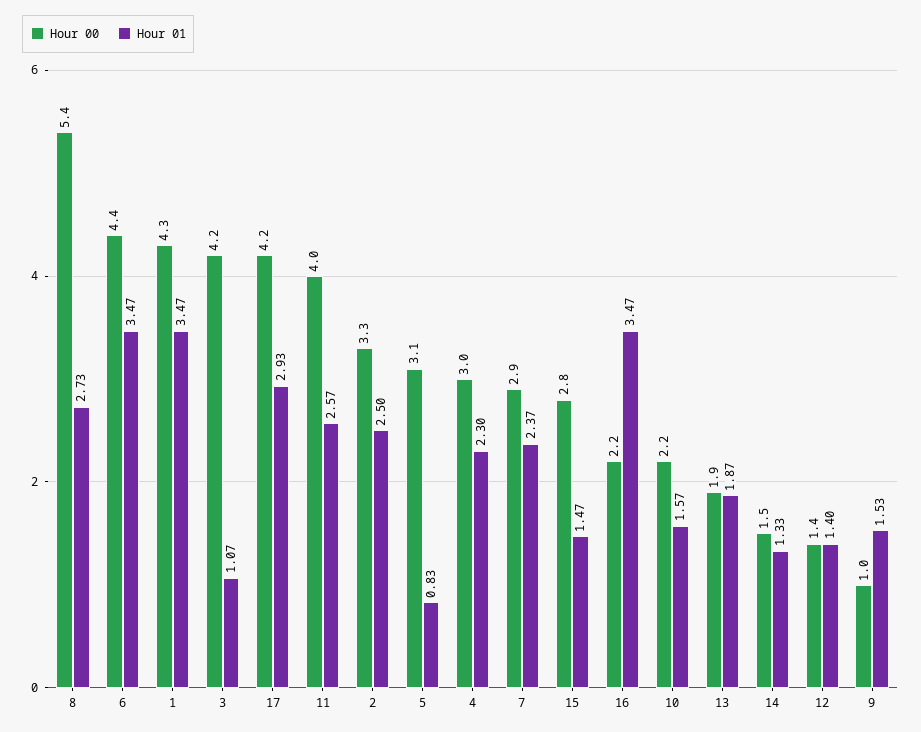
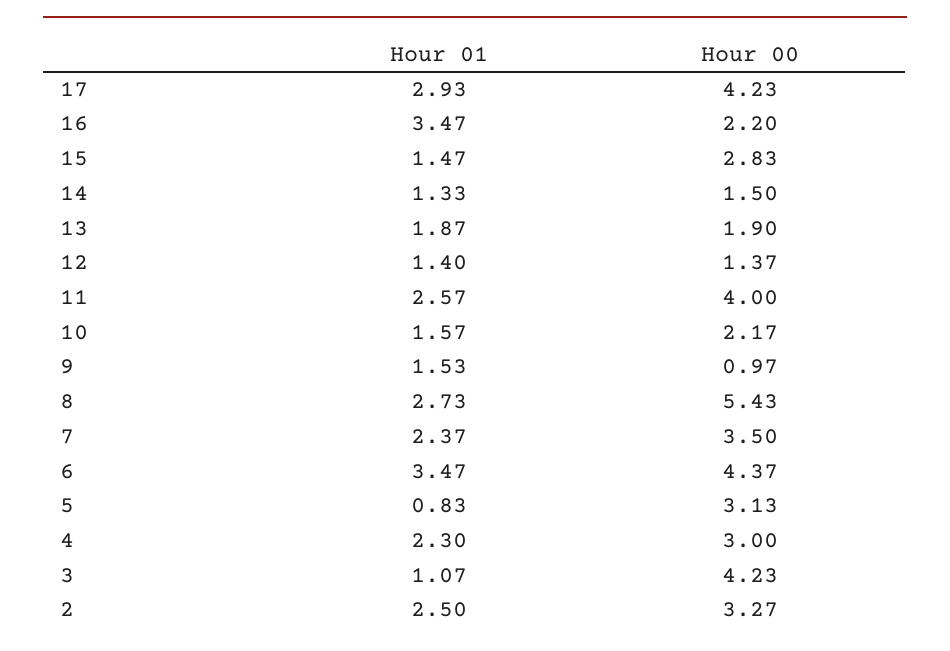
Hour 00, 1: 4.3 -> none
Hour 01, 1: 3.47 -> none
Hour 00, 7: 2.9 -> 3.5

